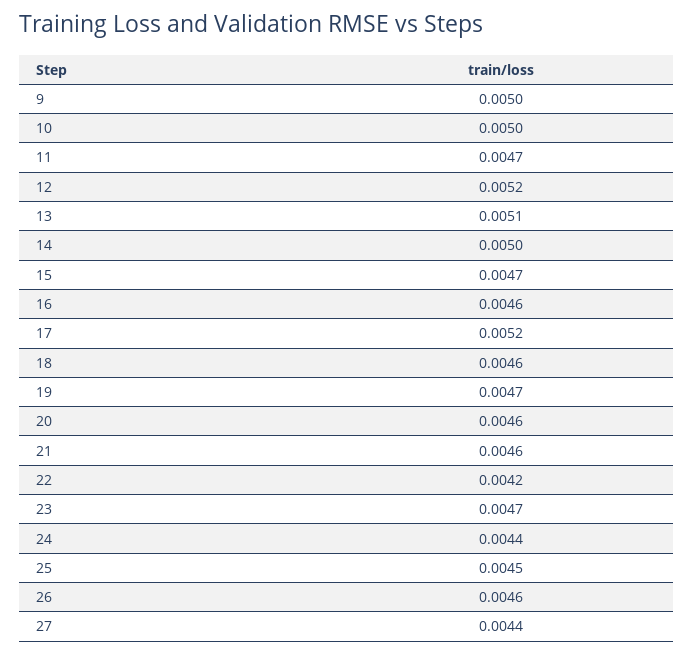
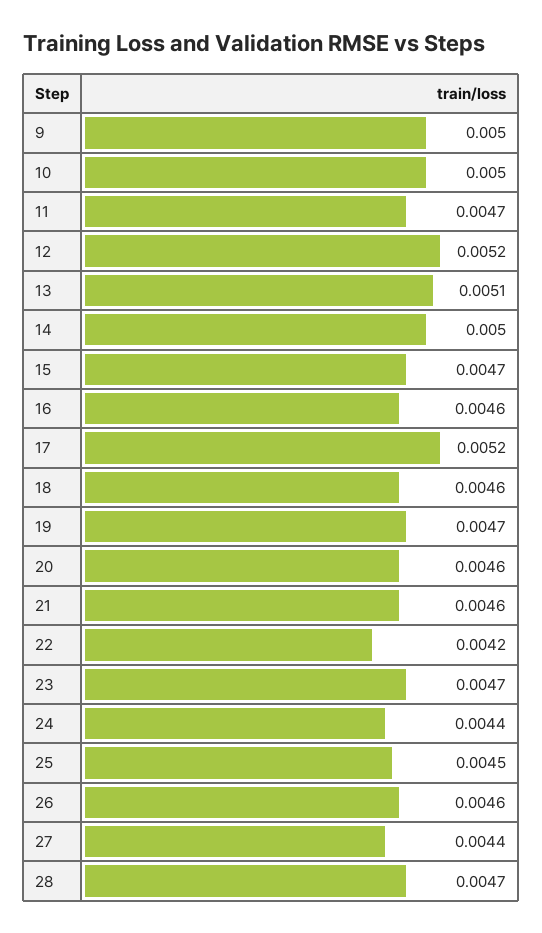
28: none -> 0.0047

